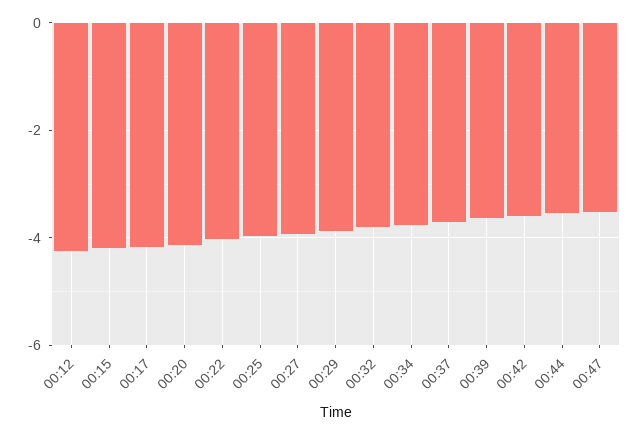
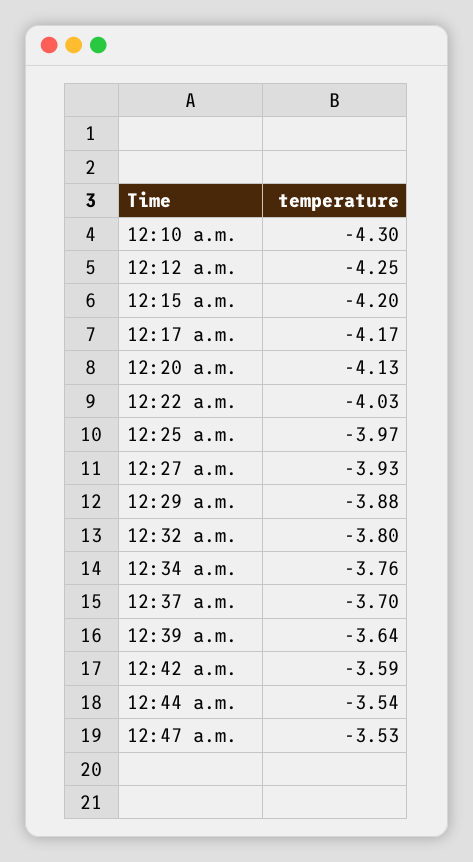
12:10 a.m.: none -> -4.3

